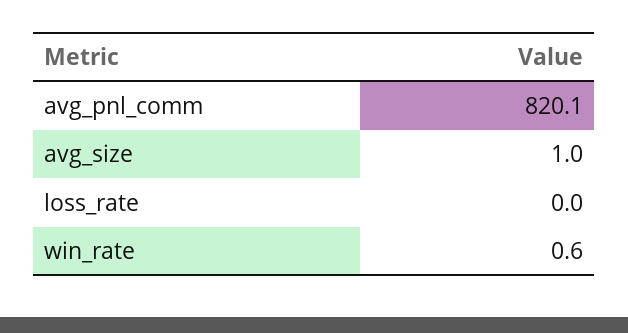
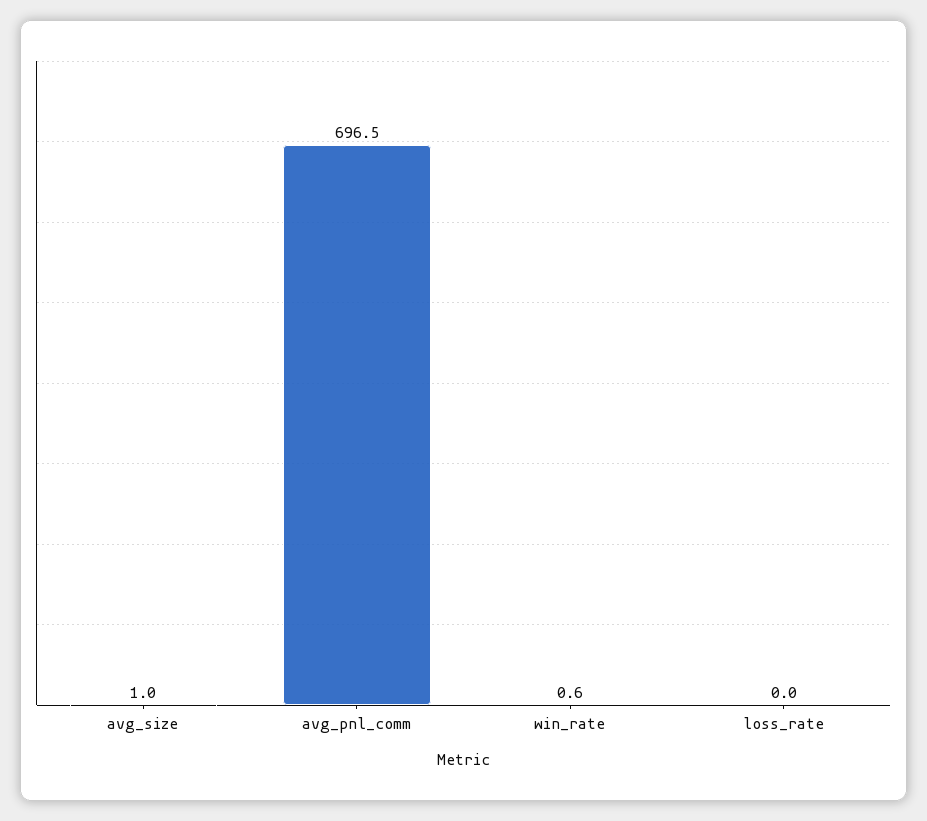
avg_pnl_comm: 820.1 -> 696.5

